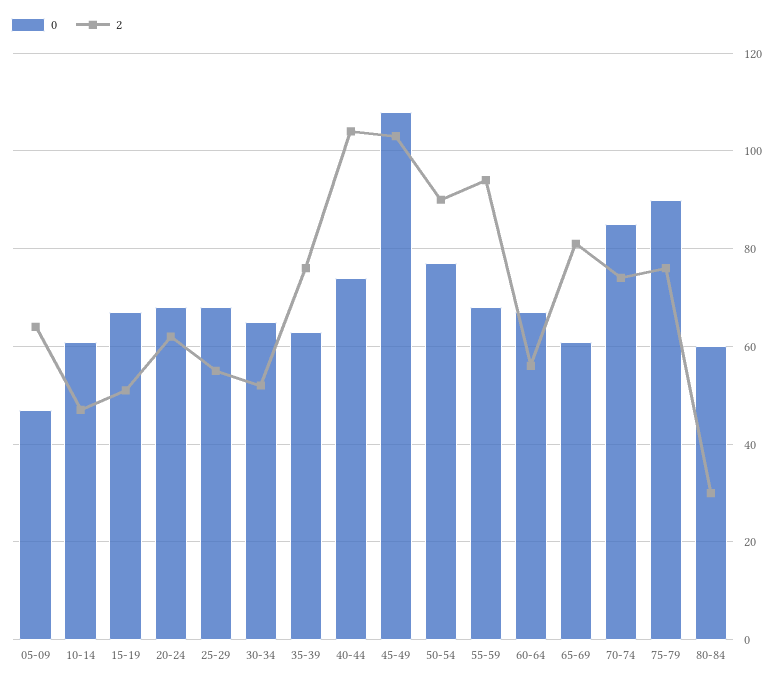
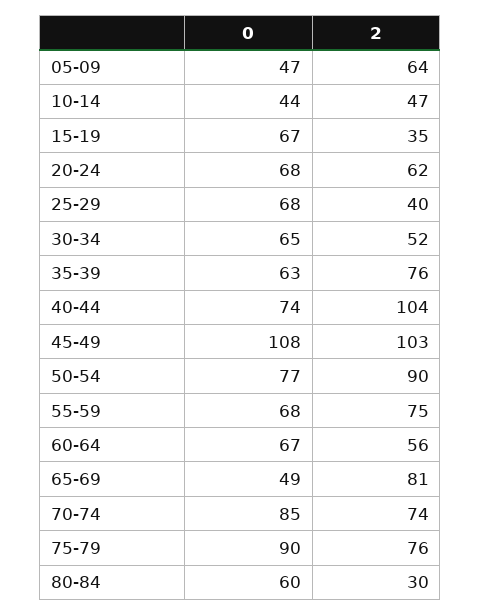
0, 10-14: 60 -> 44
2, 15-19: 50 -> 35
2, 25-29: 55 -> 40
2, 55-59: 95 -> 75
0, 65-69: 60 -> 49

